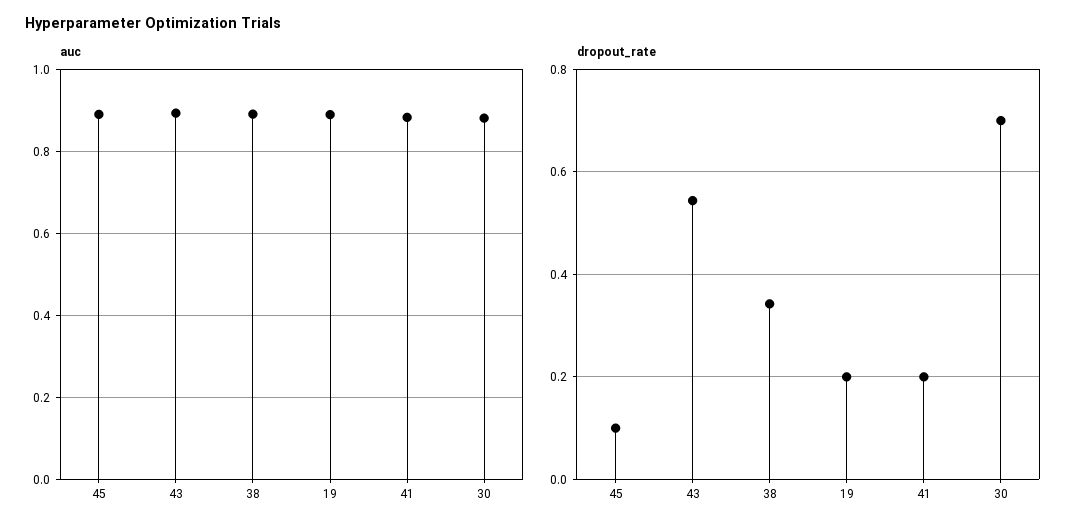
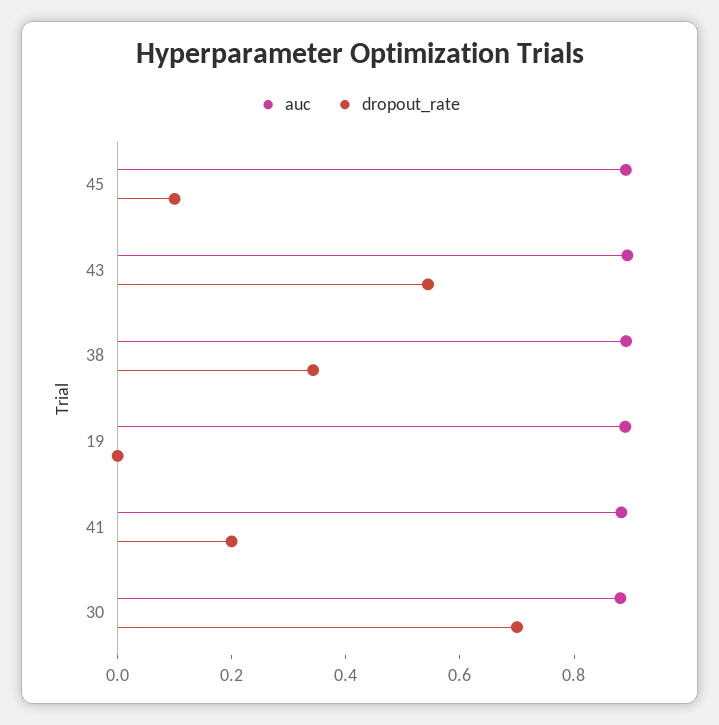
dropout_rate, 19: 0.2 -> 0

